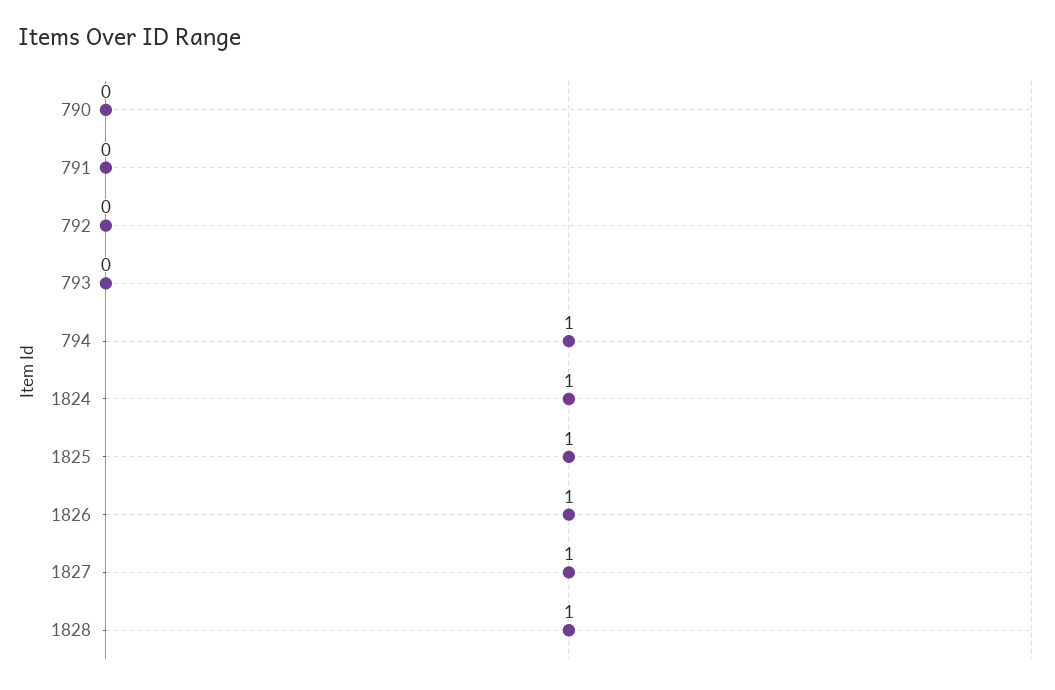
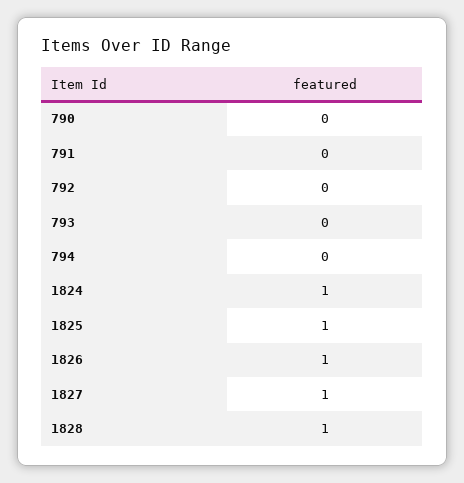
794: 1 -> 0

